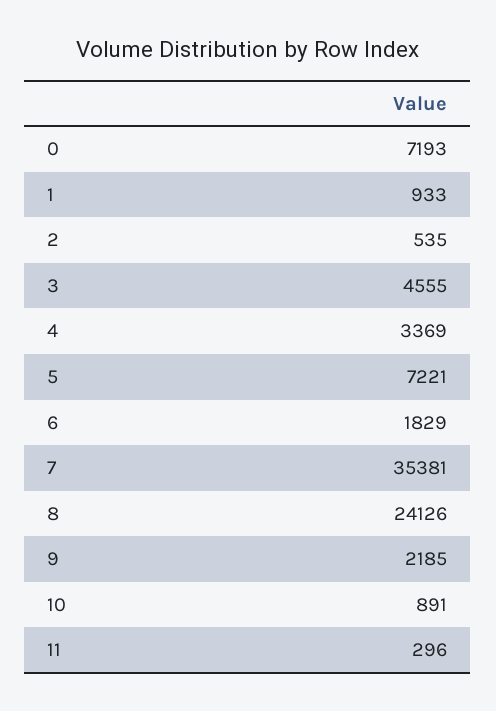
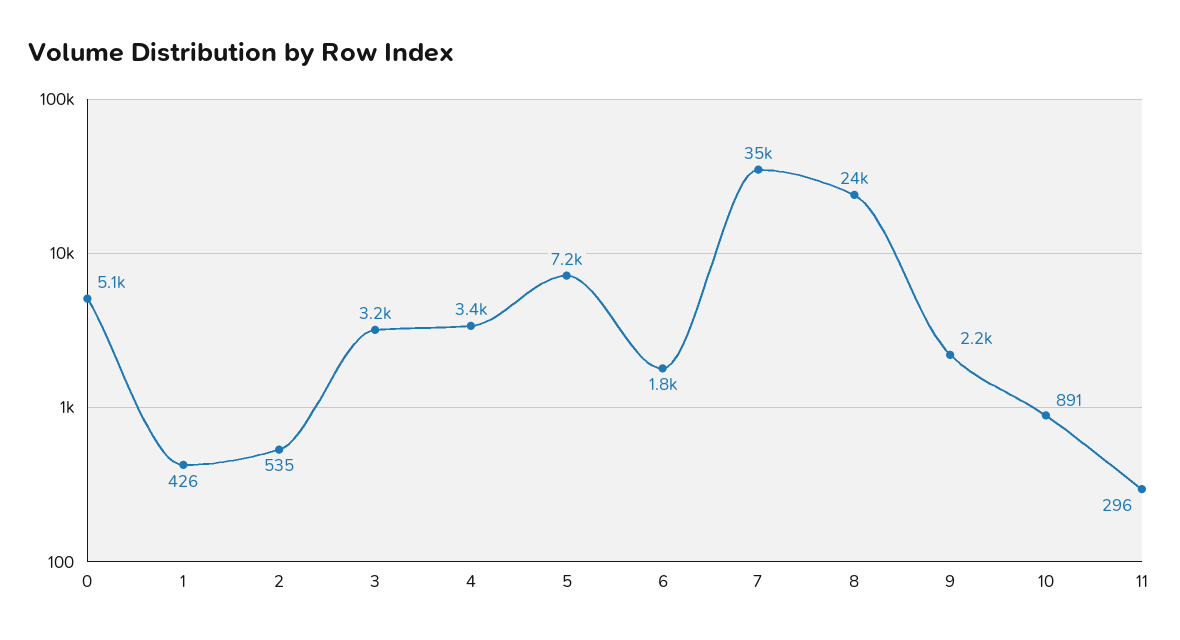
0: 7193 -> 5100
1: 933 -> 426
3: 4555 -> 3200

